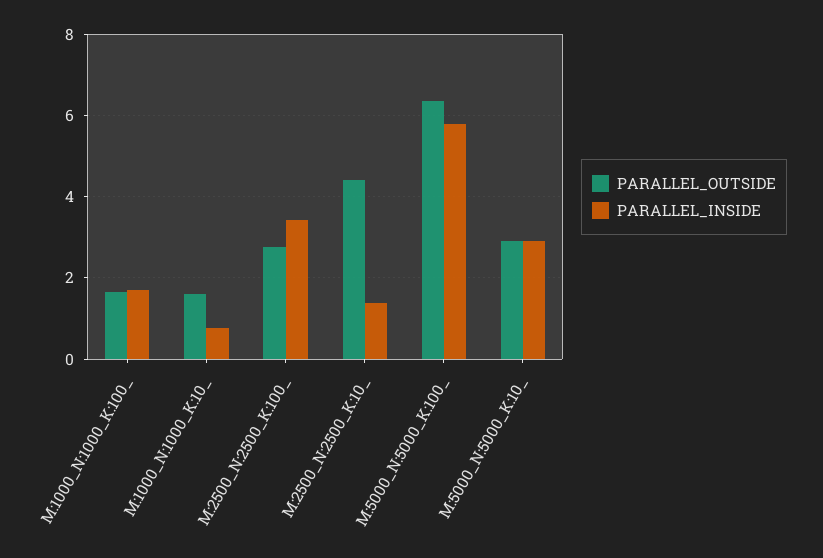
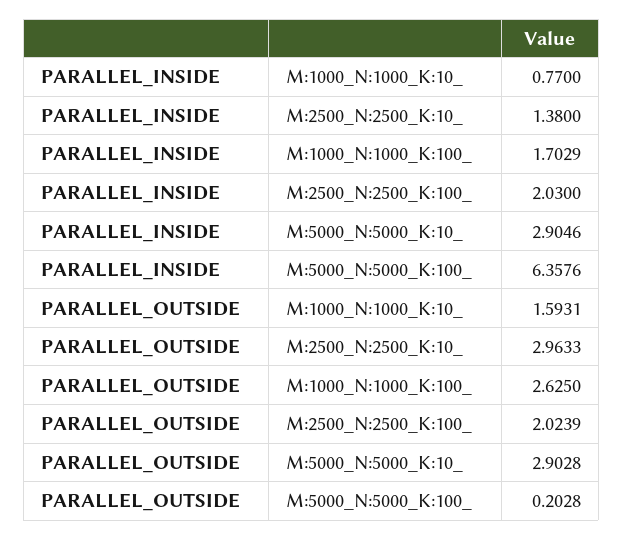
PARALLEL_OUTSIDE, M:1000_N:1000_K:100_: 1.6 -> 2.625
PARALLEL_OUTSIDE, M:2500_N:2500_K:100_: 2.8 -> 2.0239
PARALLEL_INSIDE, M:2500_N:2500_K:100_: 3.4 -> 2.03
PARALLEL_OUTSIDE, M:2500_N:2500_K:10_: 4.4 -> 2.9633
PARALLEL_OUTSIDE, M:5000_N:5000_K:100_: 6.4 -> 0.2028
PARALLEL_INSIDE, M:5000_N:5000_K:100_: 5.8 -> 6.3576

